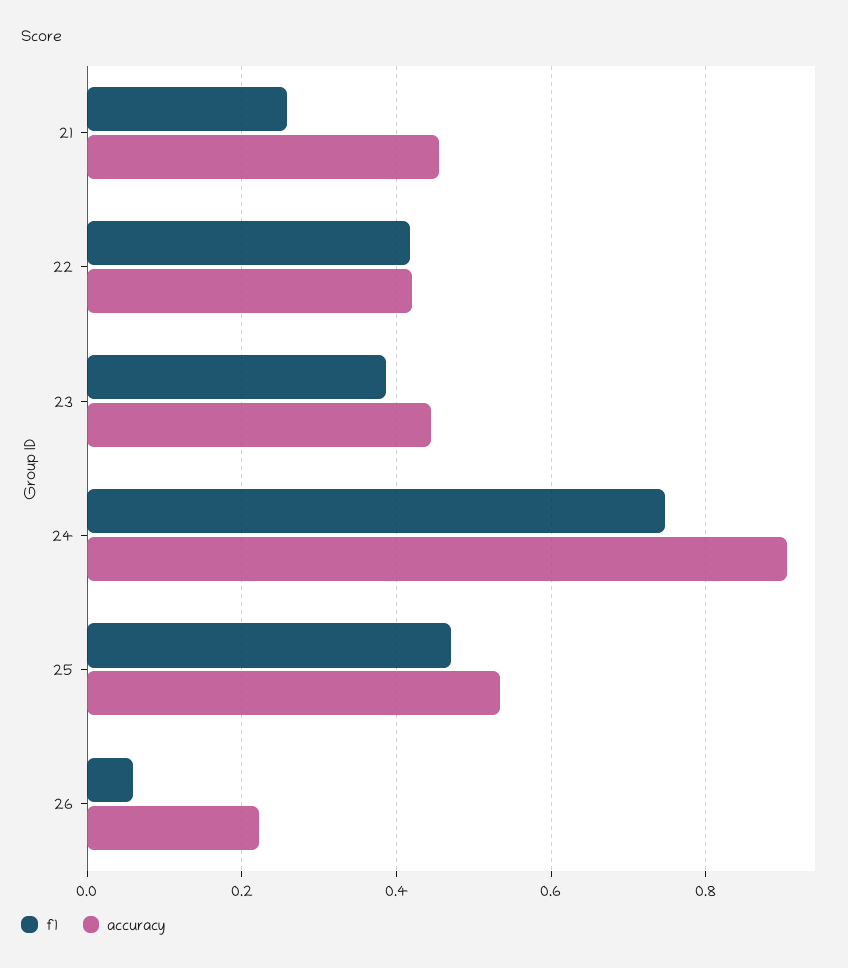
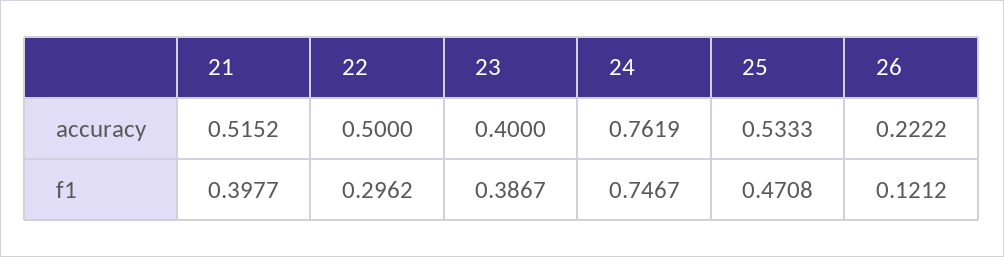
f1, 21: 0.26 -> 0.3977
accuracy, 21: 0.46 -> 0.5152
f1, 22: 0.42 -> 0.2962
accuracy, 22: 0.42 -> 0.5
accuracy, 23: 0.44 -> 0.4
accuracy, 24: 0.9 -> 0.7619
f1, 26: 0.06 -> 0.1212

